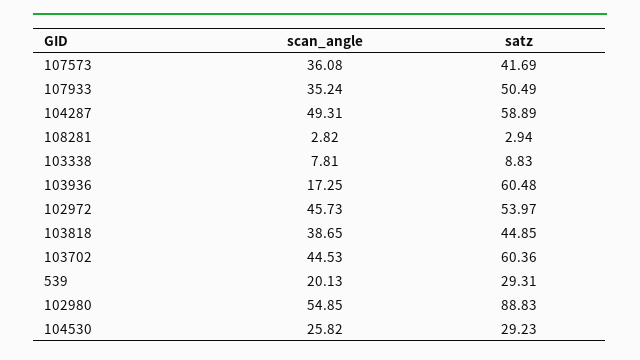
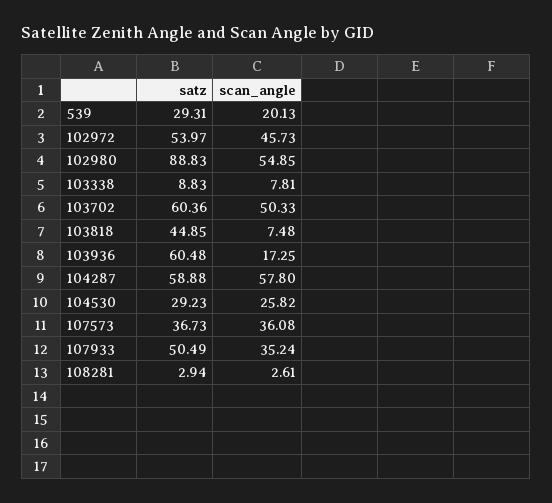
satz, 107573: 41.69 -> 36.73
scan_angle, 104287: 49.31 -> 57.8
satz, 104287: 58.89 -> 58.88
scan_angle, 108281: 2.82 -> 2.61
scan_angle, 103818: 38.65 -> 7.48
scan_angle, 103702: 44.53 -> 50.33

